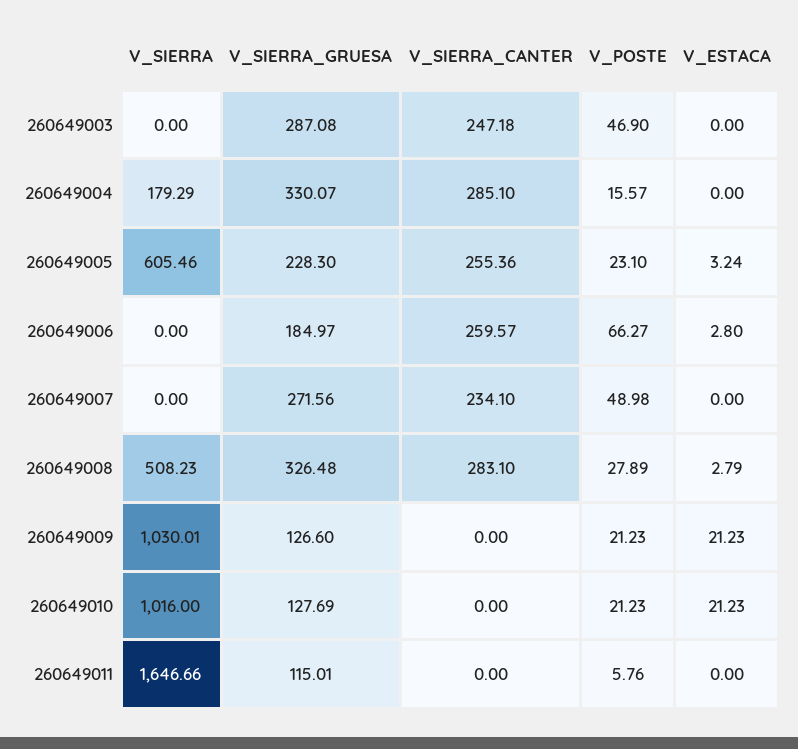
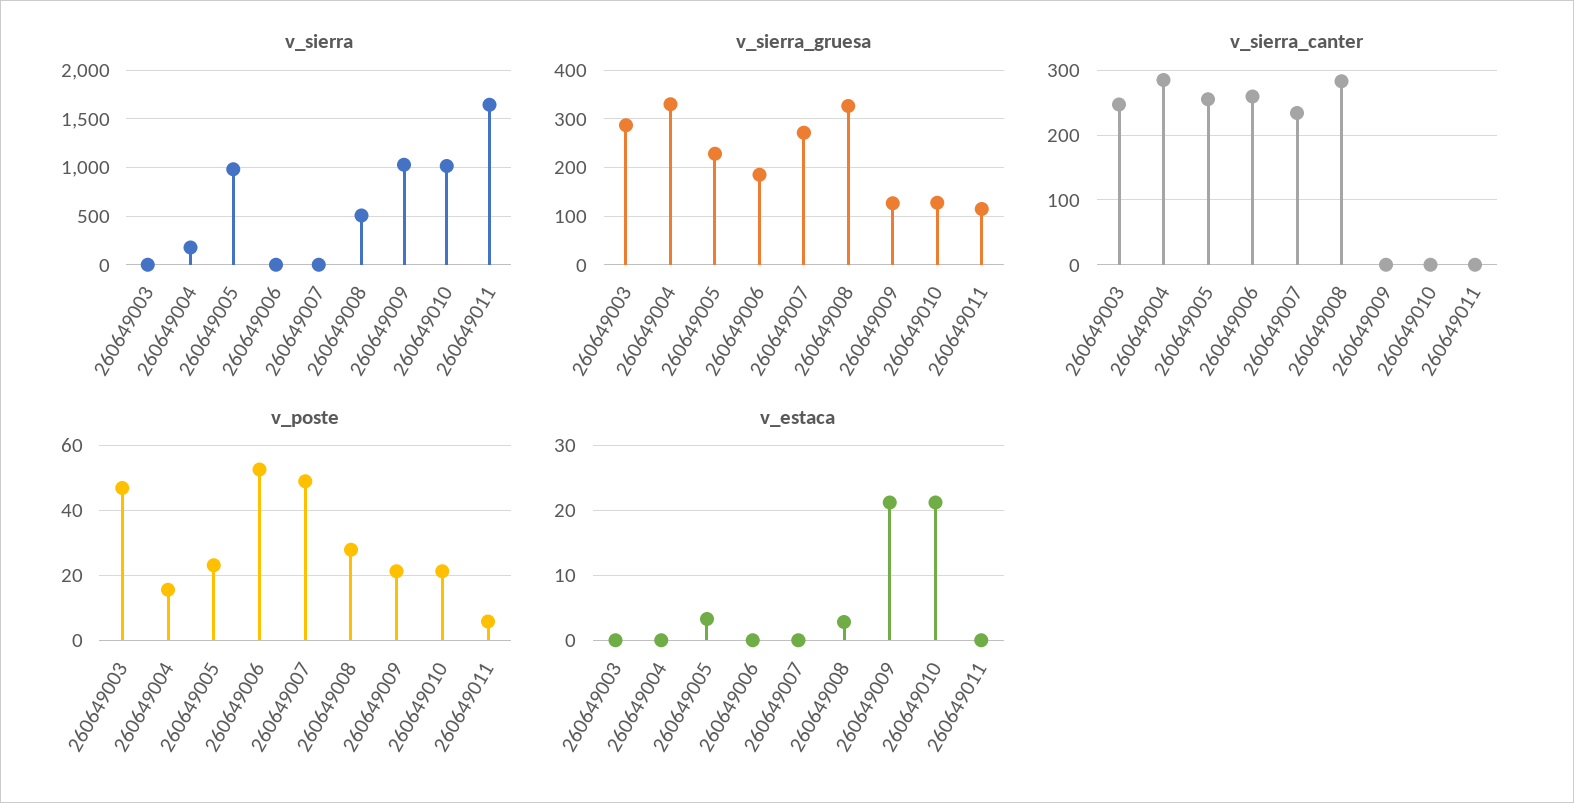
V_SIERRA, 260649005: 605.46 -> 1000
V_POSTE, 260649006: 66.27 -> 52
V_ESTACA, 260649006: 2.8 -> 0

